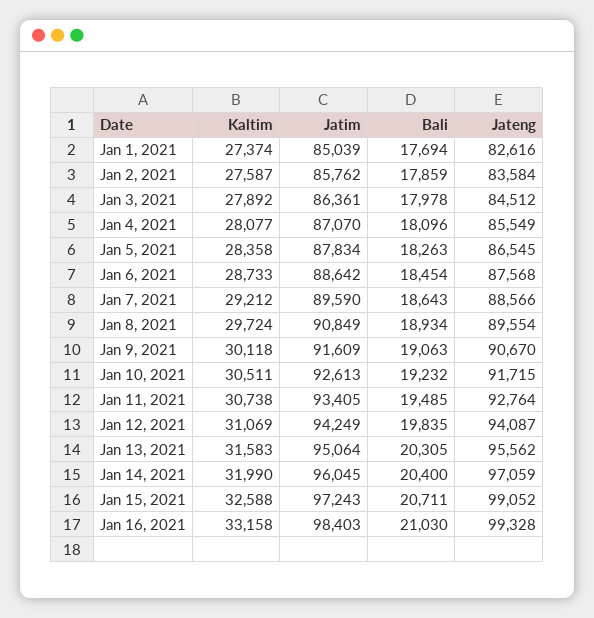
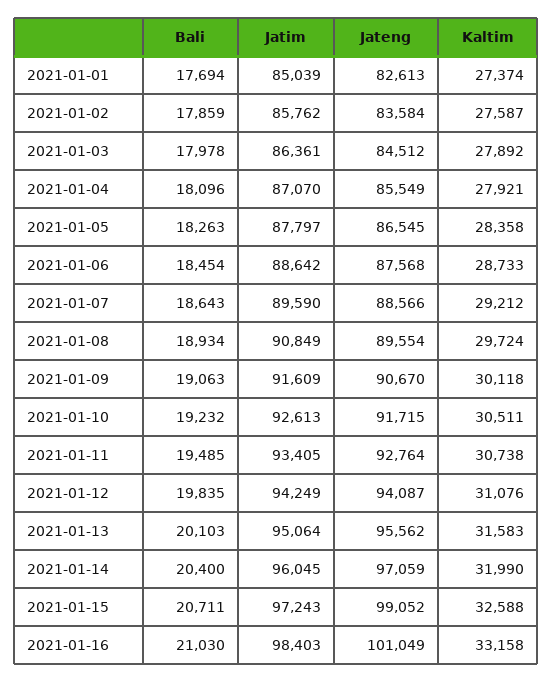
Jateng, Jan 1, 2021: 82616 -> 82613
Kaltim, Jan 4, 2021: 28077 -> 27921
Jatim, Jan 5, 2021: 87834 -> 87797
Kaltim, Jan 12, 2021: 31069 -> 31076
Bali, Jan 13, 2021: 20305 -> 20103
Jateng, Jan 16, 2021: 99328 -> 101049

